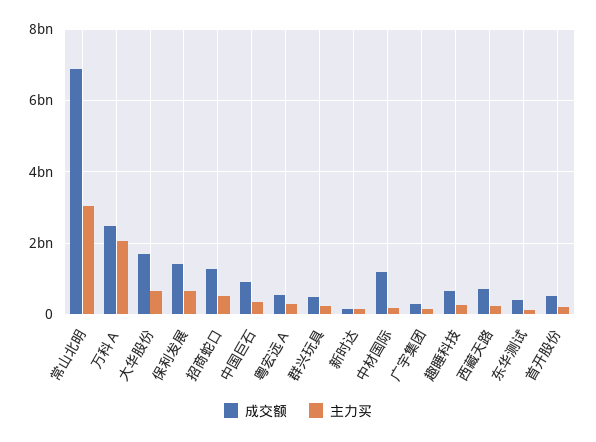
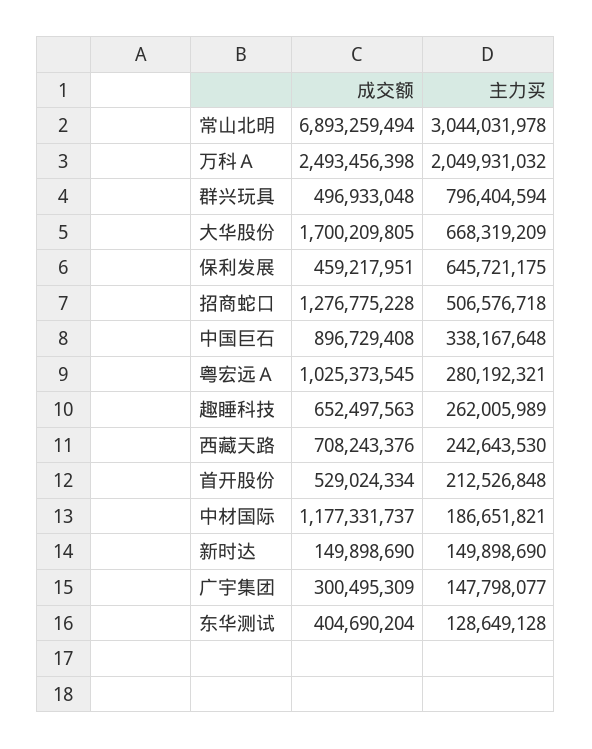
成交额, 保利发展: 1400000000 -> 459217951
成交额, 粤宏远Ａ: 600000000 -> 1025373545
主力买, 群兴玩具: 200000000 -> 796404594

